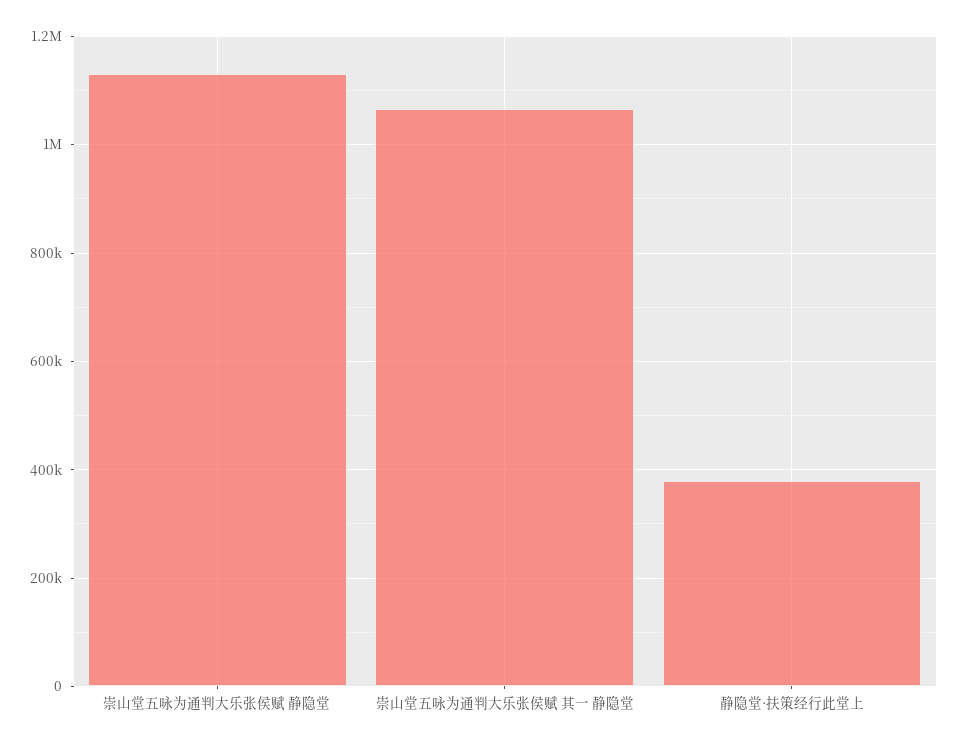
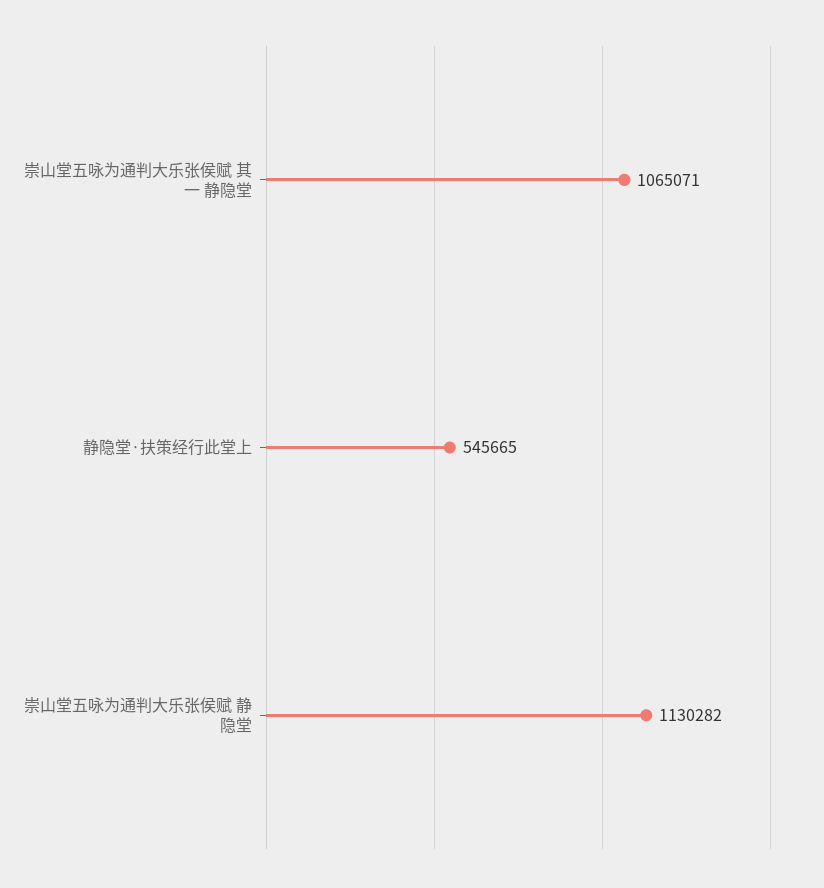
静隐堂·扶策经行此堂上: 380000 -> 545665

